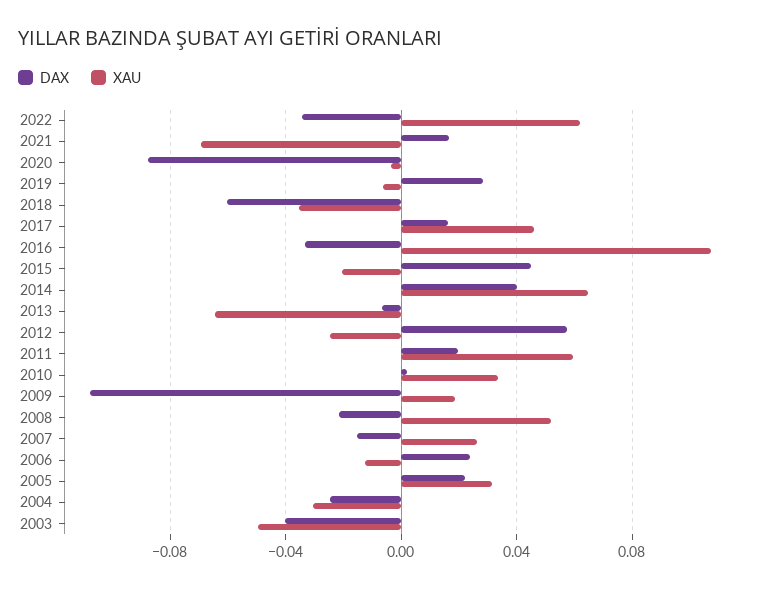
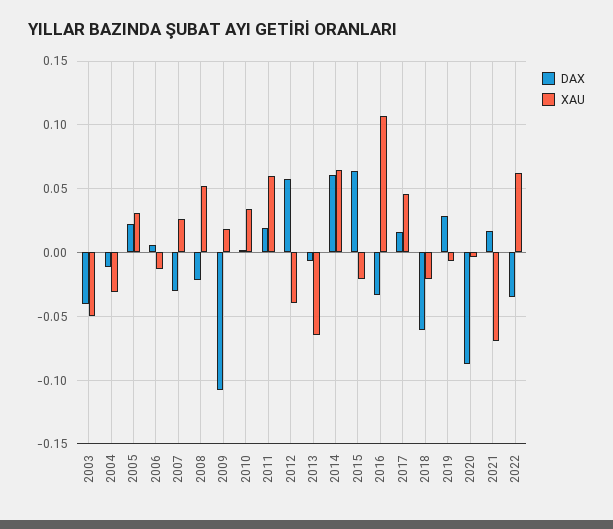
XAU, 2018: -0.035 -> -0.02
DAX, 2015: 0.045 -> 0.065
DAX, 2014: 0.04 -> 0.06
XAU, 2012: -0.025 -> -0.04
DAX, 2007: -0.015 -> -0.03
DAX, 2006: 0.025 -> 0.005
DAX, 2004: -0.025 -> -0.01

